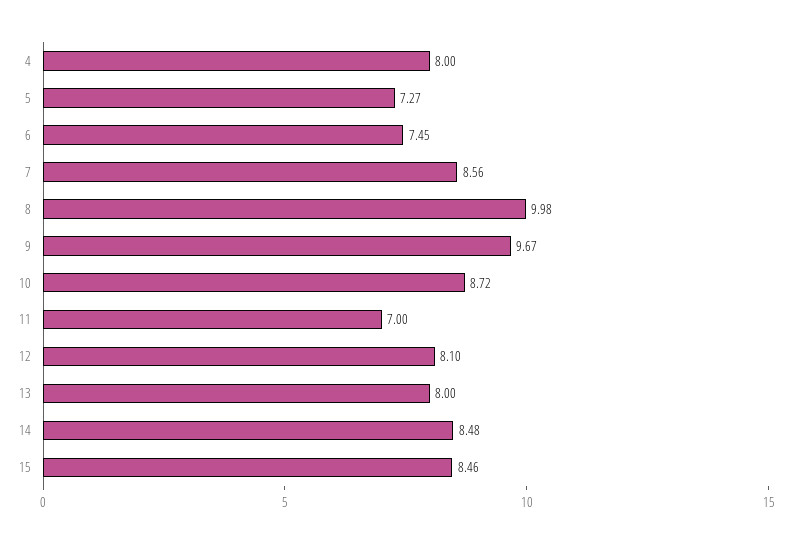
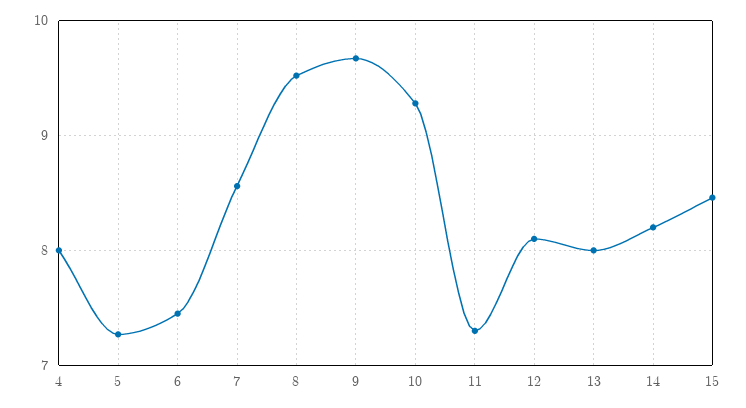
8: 9.98 -> 9.5
10: 8.72 -> 9.3
11: 7 -> 7.3
14: 8.48 -> 8.2

